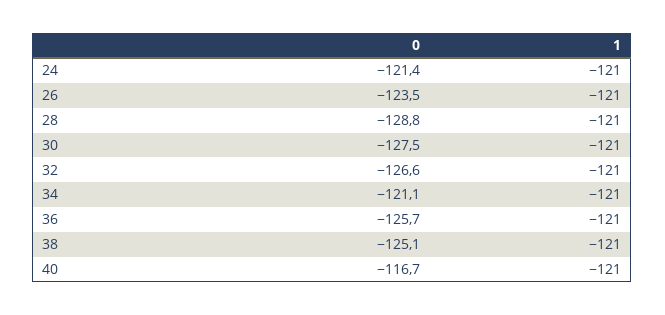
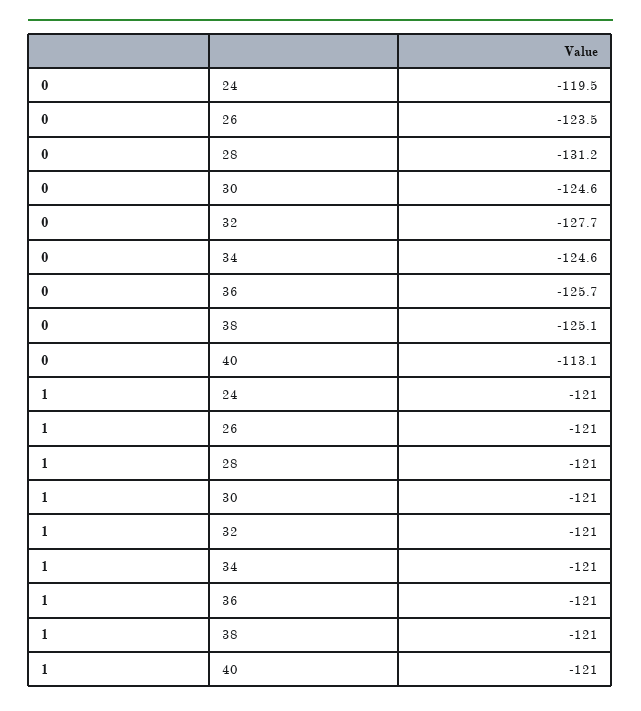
0, 24: -121.4 -> -119.5
0, 28: -128.8 -> -131.2
0, 30: -127.5 -> -124.6
0, 32: -126.6 -> -127.7
0, 34: -121.1 -> -124.6
0, 40: -116.7 -> -113.1

